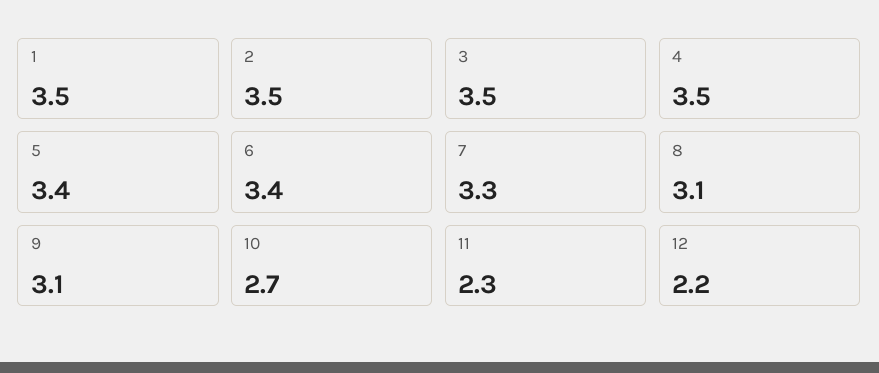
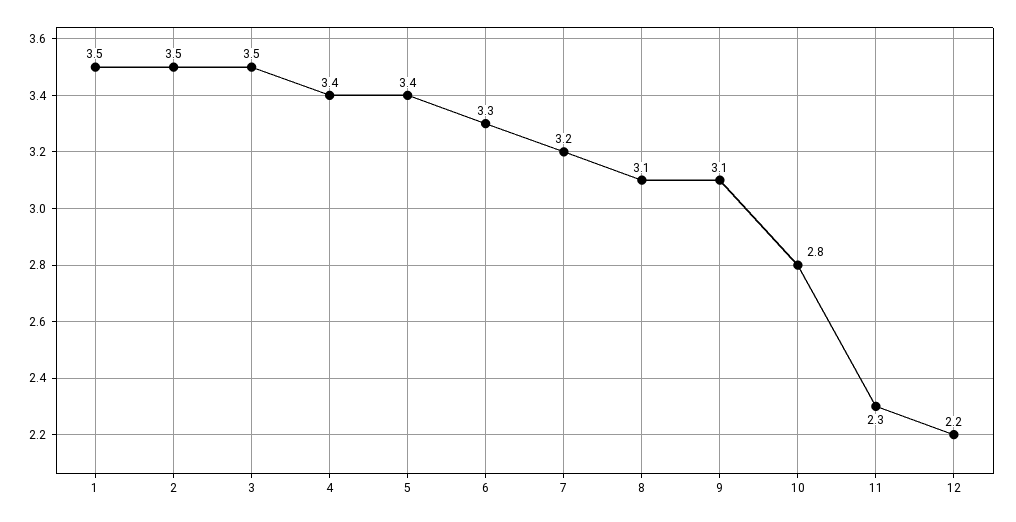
4: 3.5 -> 3.4
6: 3.4 -> 3.3
7: 3.3 -> 3.2
10: 2.7 -> 2.8

